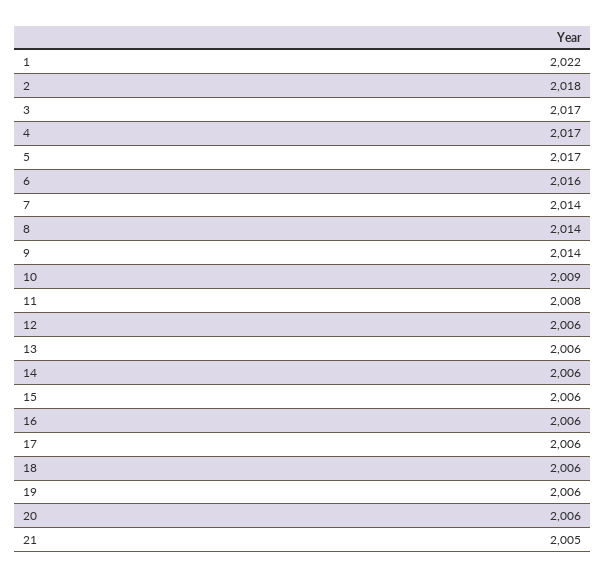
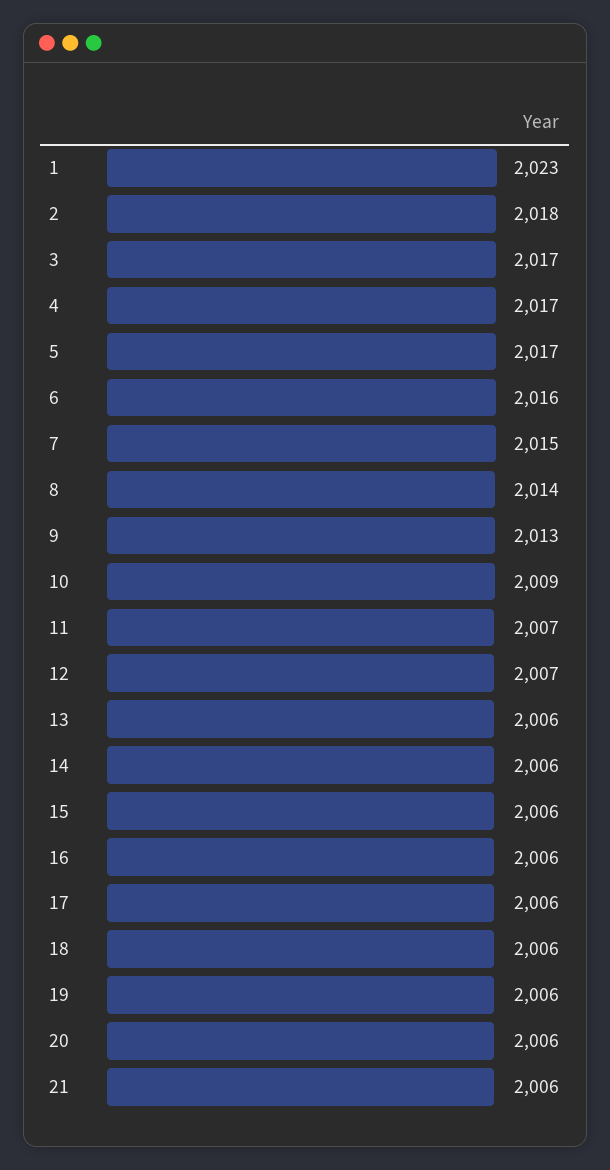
1: 2022 -> 2023
7: 2014 -> 2015
9: 2014 -> 2013
11: 2008 -> 2007
12: 2006 -> 2007
21: 2005 -> 2006

